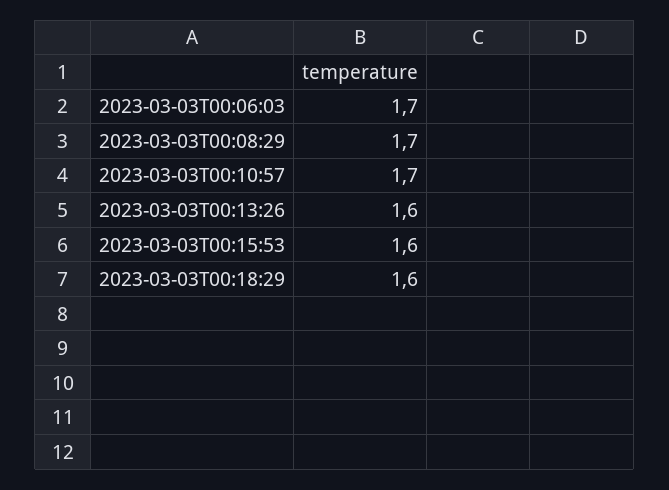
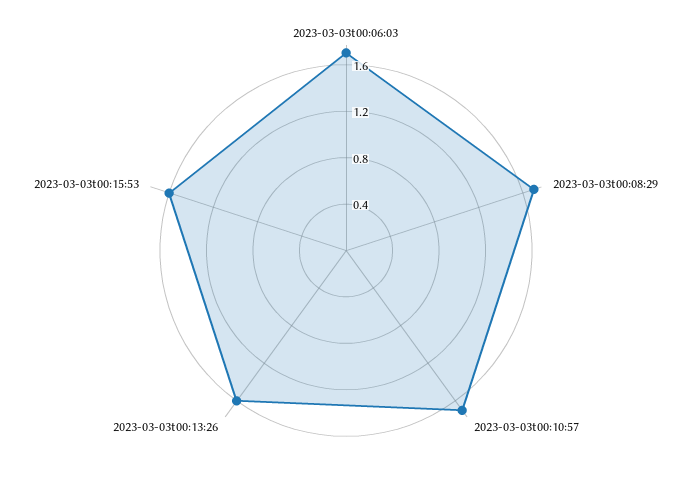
2023-03-03T00:18:29: 1.6 -> none

